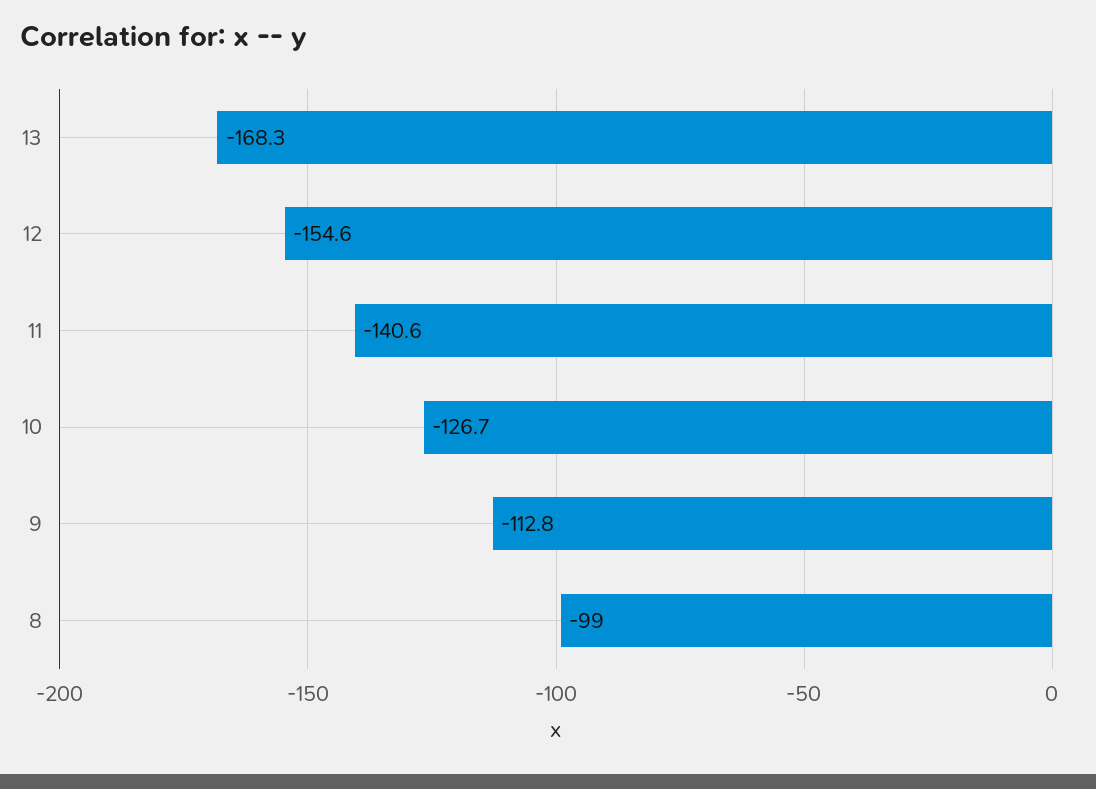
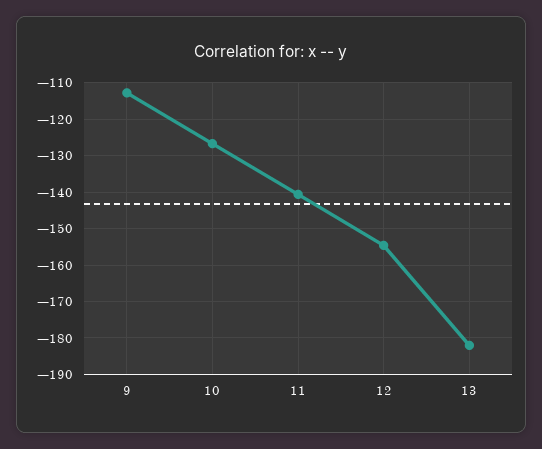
13: -168.3 -> -182
8: -99 -> none

